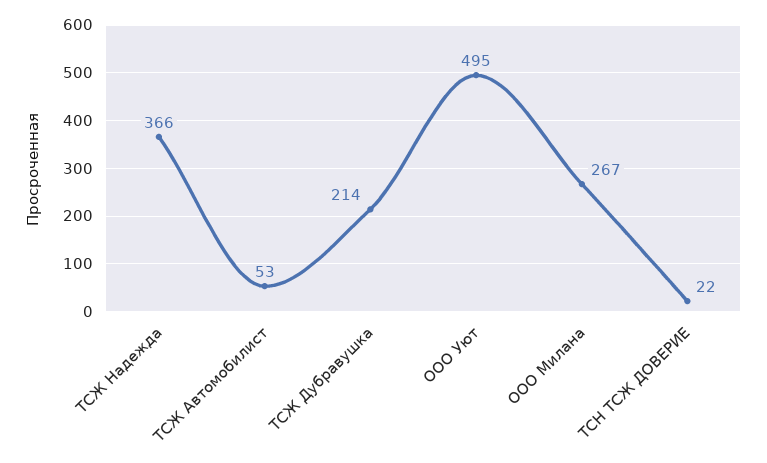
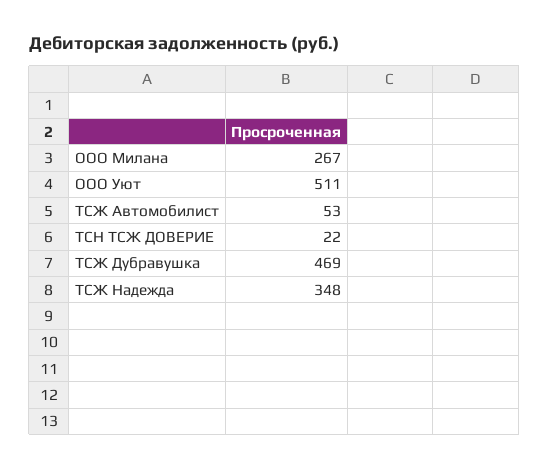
ТСЖ Надежда: 366 -> 348
ТСЖ Дубравушка: 214 -> 469
ООО Уют: 495 -> 511

